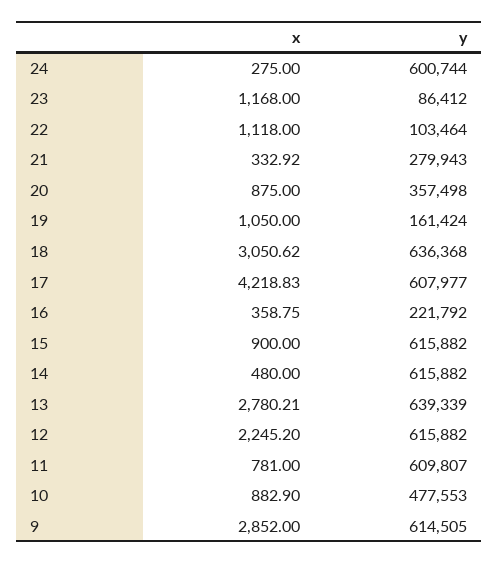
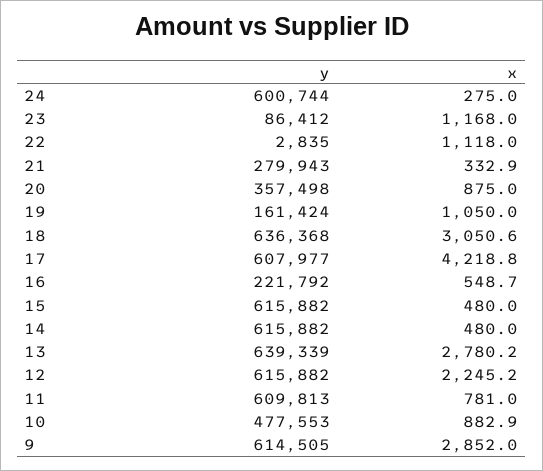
y, 22: 103464 -> 2835
x, 16: 358.75 -> 548.7
x, 15: 900 -> 480
y, 11: 609807 -> 609813

